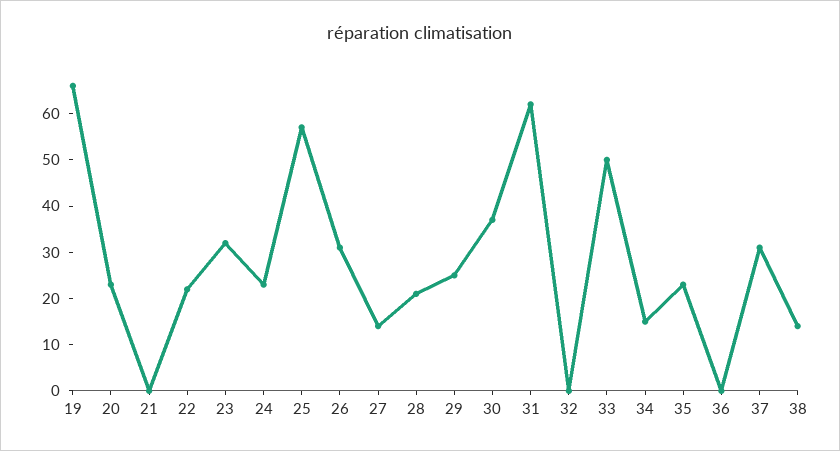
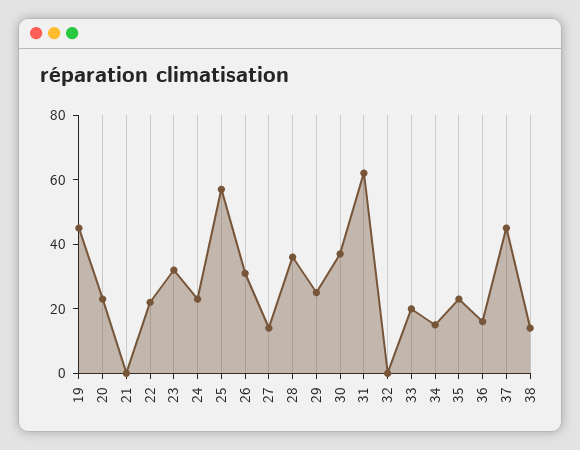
19: 65 -> 45
28: 20 -> 35
33: 50 -> 20
36: 0 -> 15
37: 30 -> 45

